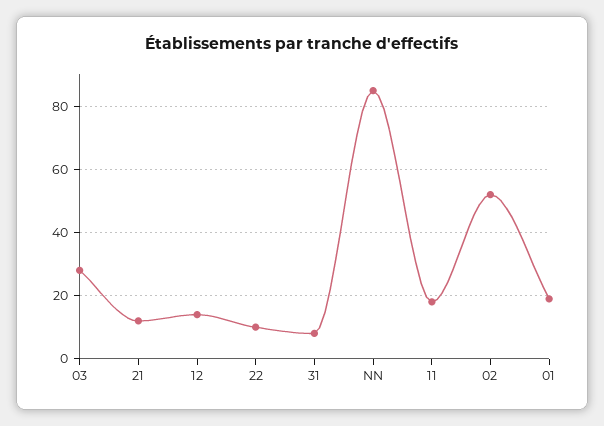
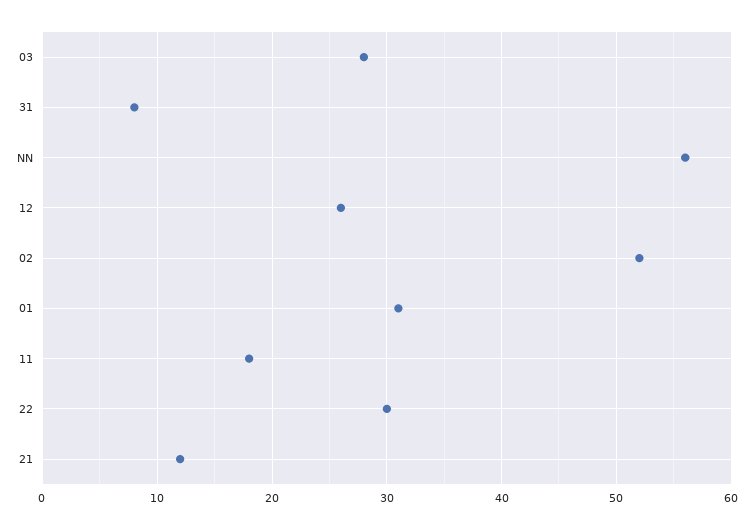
12: 15 -> 26
22: 10 -> 30
NN: 85 -> 56
01: 20 -> 31

